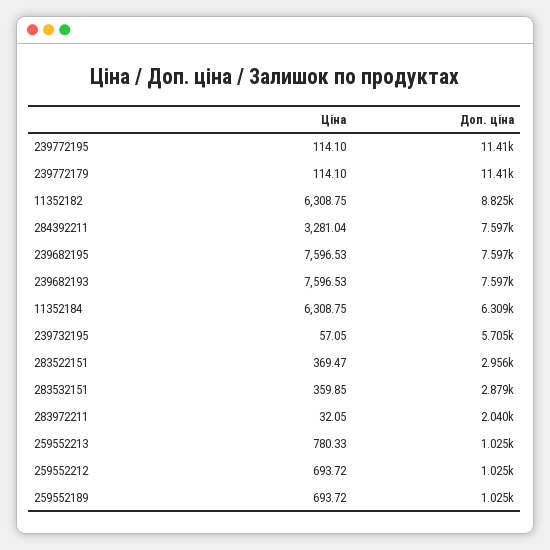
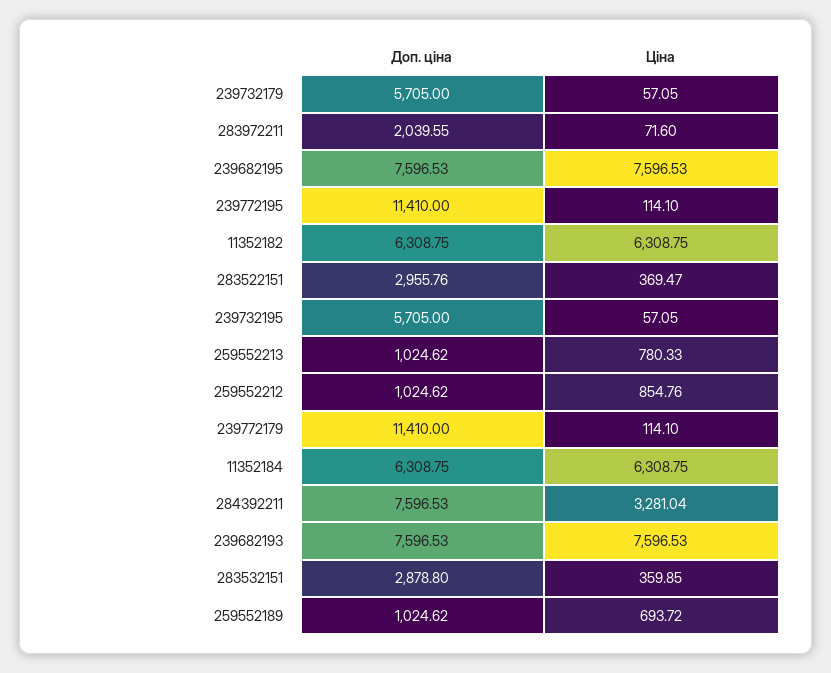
Доп. ціна, 11352182: 8825 -> 6308.75
Ціна, 283972211: 32.05 -> 71.6
Ціна, 259552212: 693.72 -> 854.76
Доп. ціна, 239732179: none -> 5705
Ціна, 239732179: none -> 57.05

